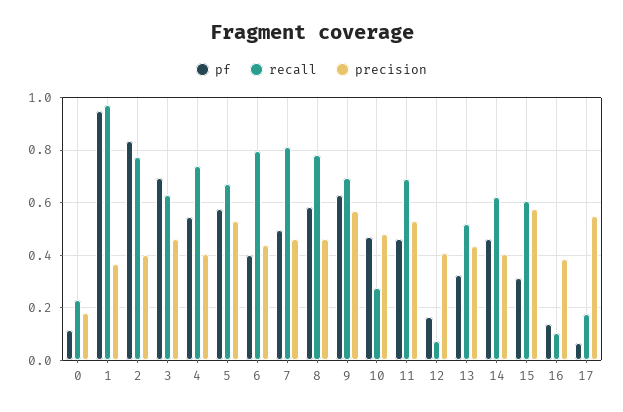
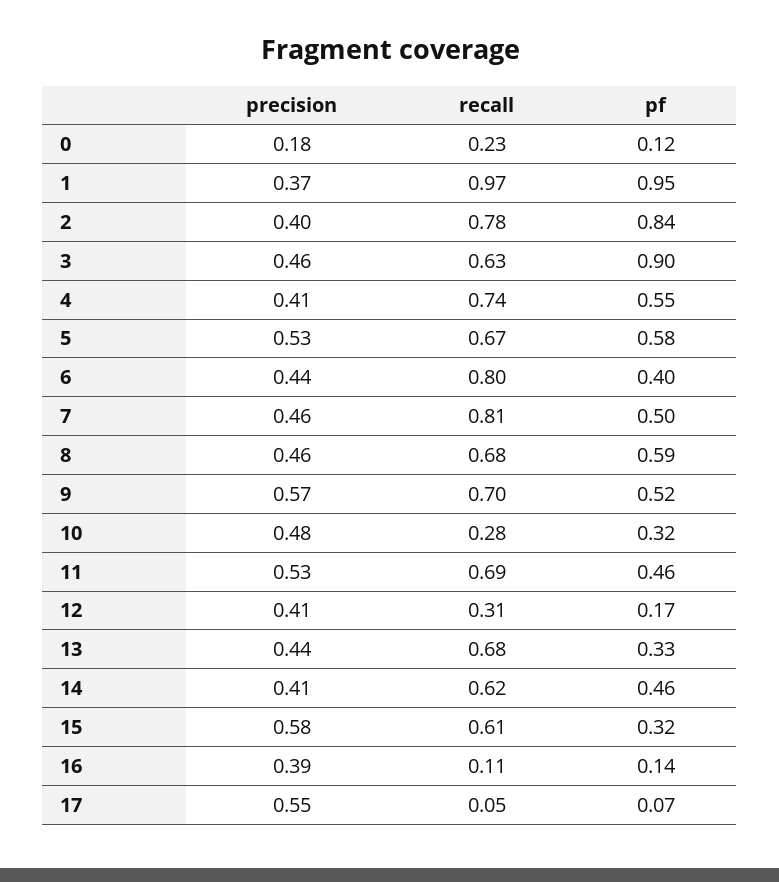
pf, 3: 0.7 -> 0.9
recall, 8: 0.775 -> 0.68
pf, 9: 0.625 -> 0.52
pf, 10: 0.475 -> 0.32
recall, 12: 0.075 -> 0.31
recall, 13: 0.525 -> 0.68
recall, 17: 0.175 -> 0.05

